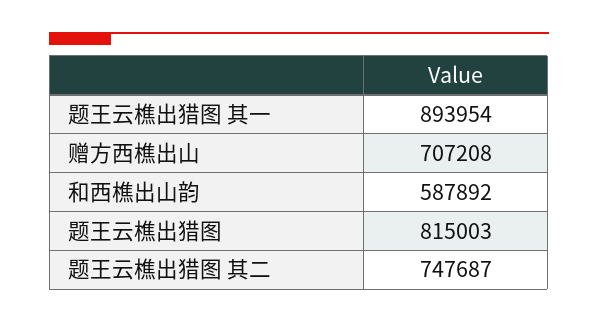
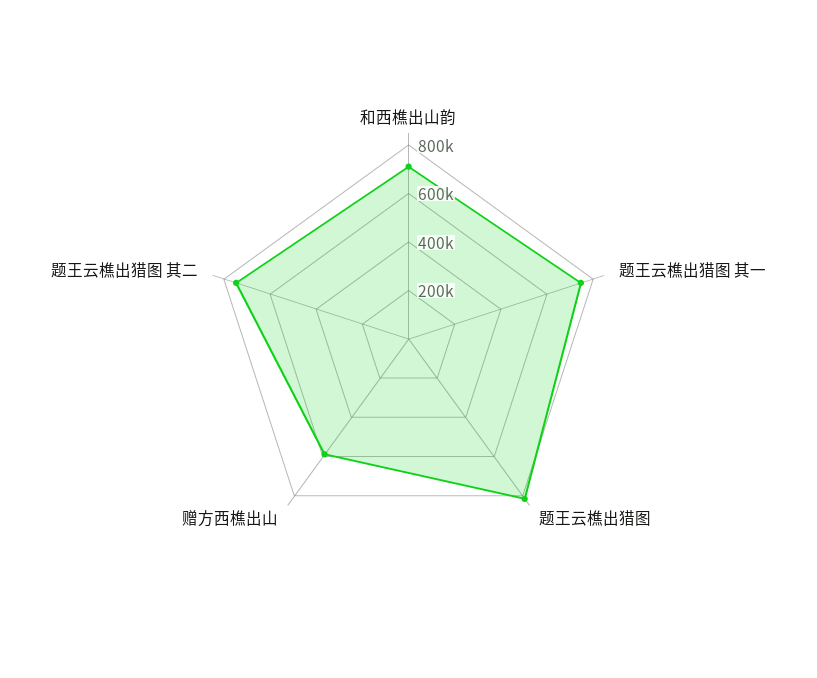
题王云樵出猎图 其一: 893954 -> 750000
赠方西樵出山: 707208 -> 600000
和西樵出山韵: 587892 -> 700000

